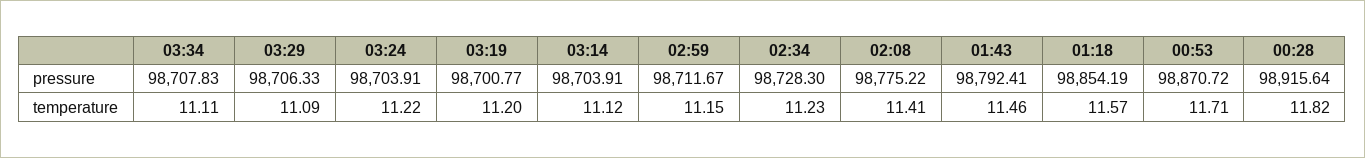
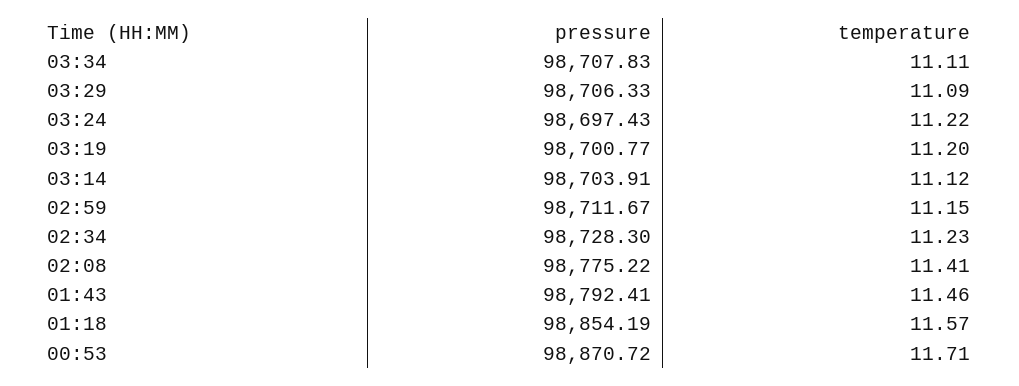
03:24, pressure: 98703.91 -> 98697.43
00:28, pressure: 98915.64 -> none
00:28, temperature: 11.82 -> none

